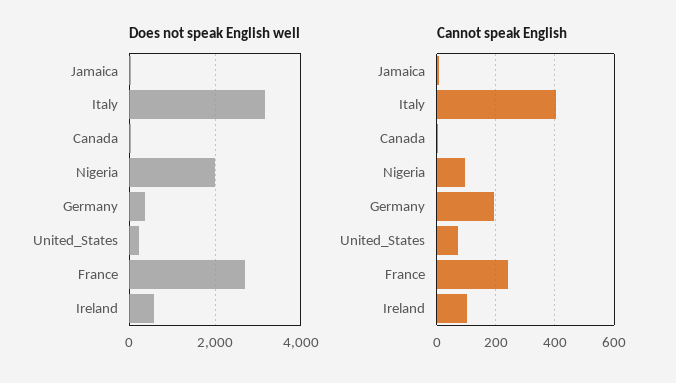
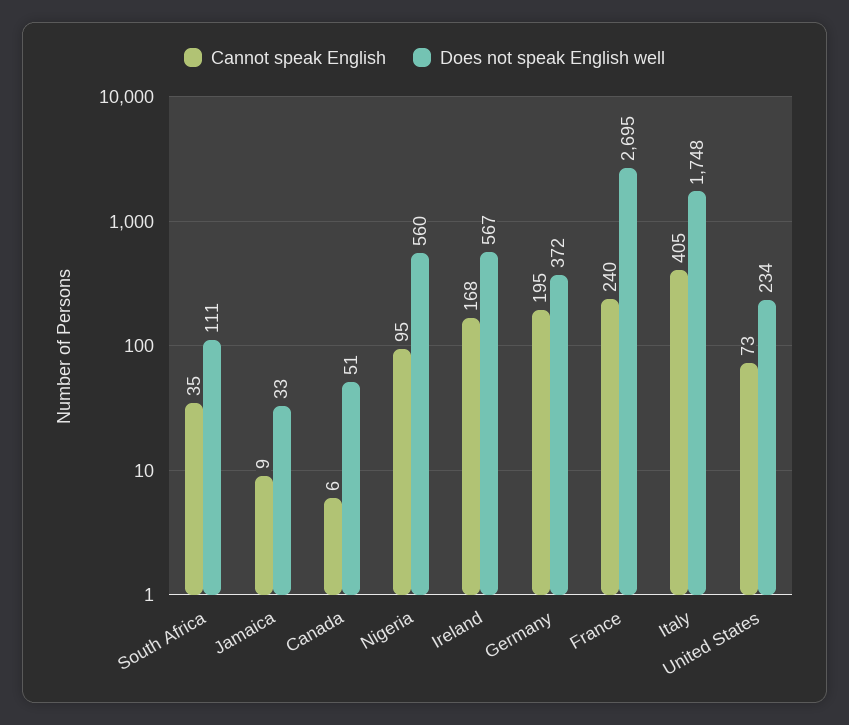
Does not speak English well, Italy: 3200 -> 1748
Does not speak English well, Nigeria: 2000 -> 560
Cannot speak English, Ireland: 100 -> 168
Cannot speak English, South Africa: none -> 35
Does not speak English well, South Africa: none -> 111

